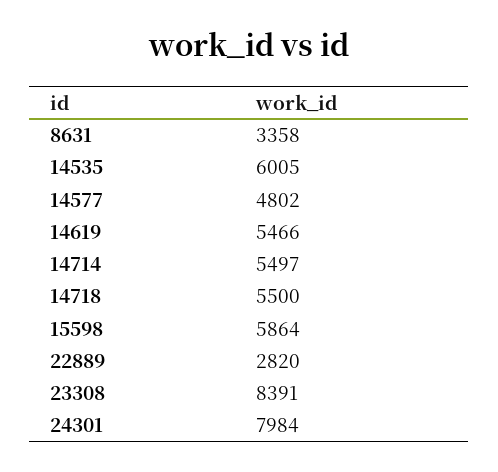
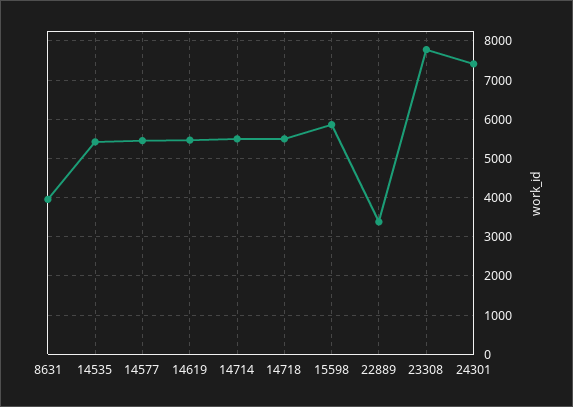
8631: 3358 -> 4000
14535: 6005 -> 5400
14577: 4802 -> 5400
22889: 2820 -> 3400
23308: 8391 -> 7800
24301: 7984 -> 7400

